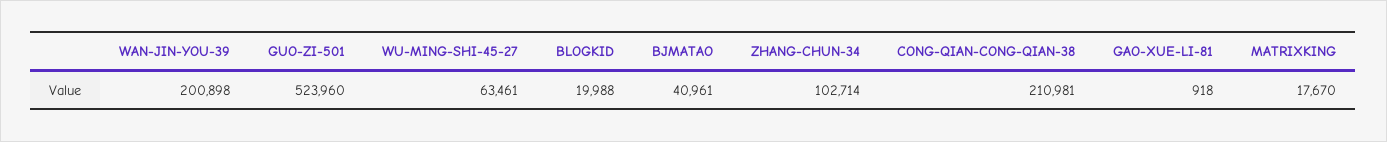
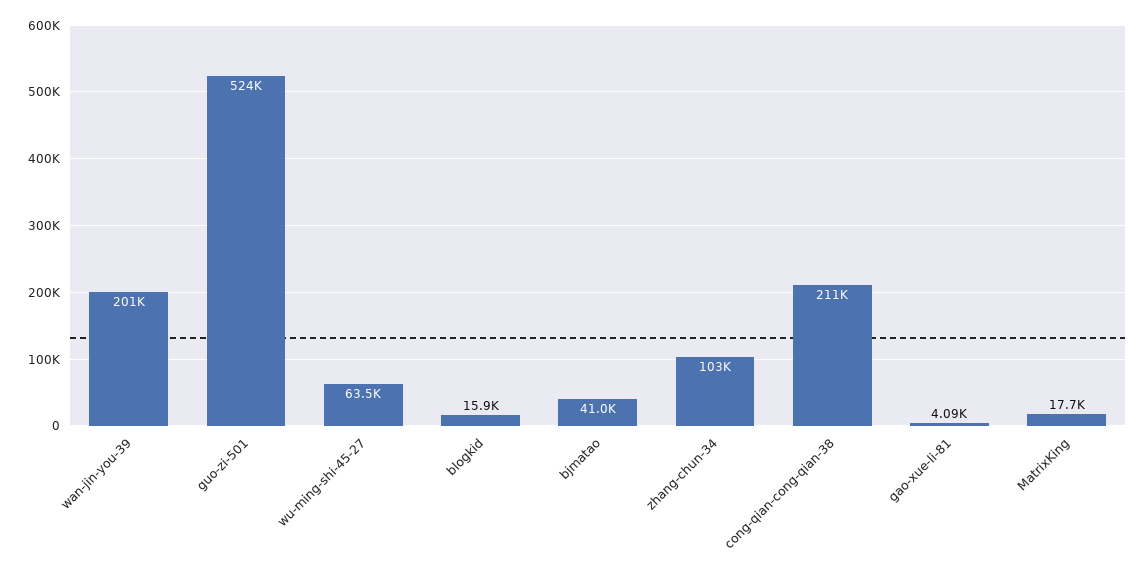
BLOGKID: 19988 -> 15900
GAO-XUE-LI-81: 918 -> 4090

